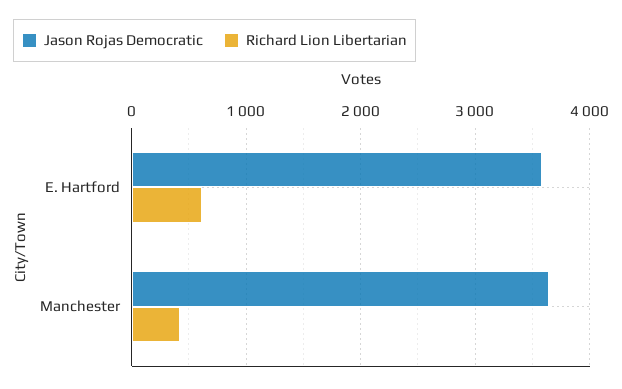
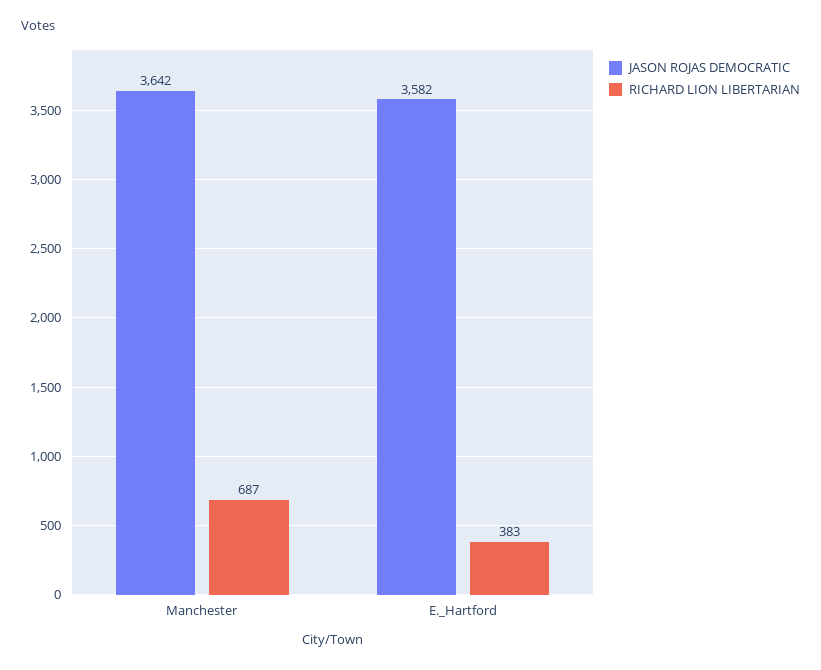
Richard Lion Libertarian, E. Hartford: 600 -> 383
Richard Lion Libertarian, Manchester: 400 -> 687

